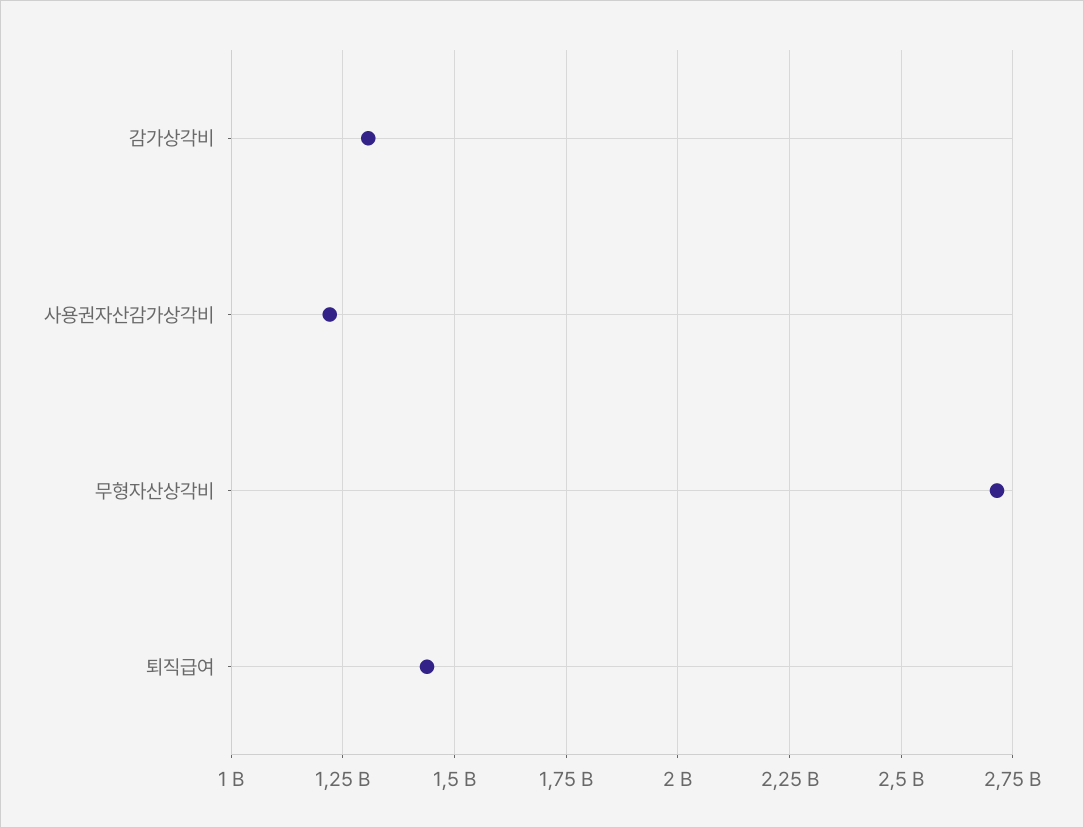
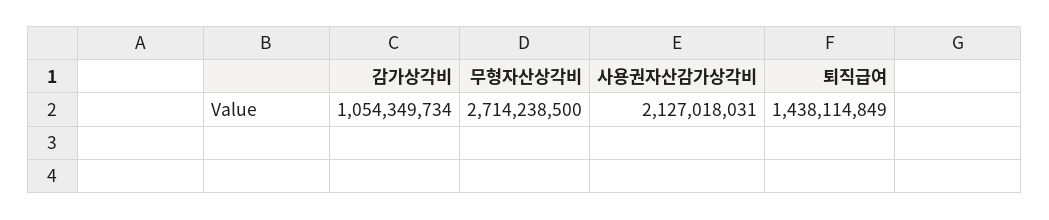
감가상각비: 1300000000 -> 1054349734
사용권자산감가상각비: 1225000000 -> 2127018031

